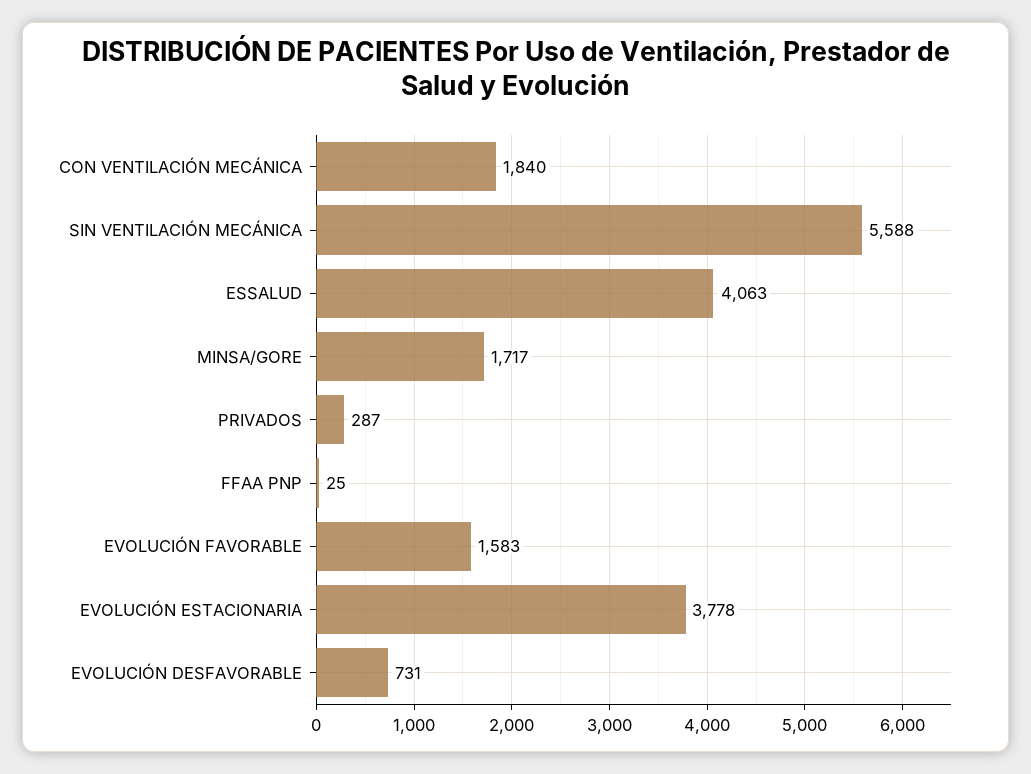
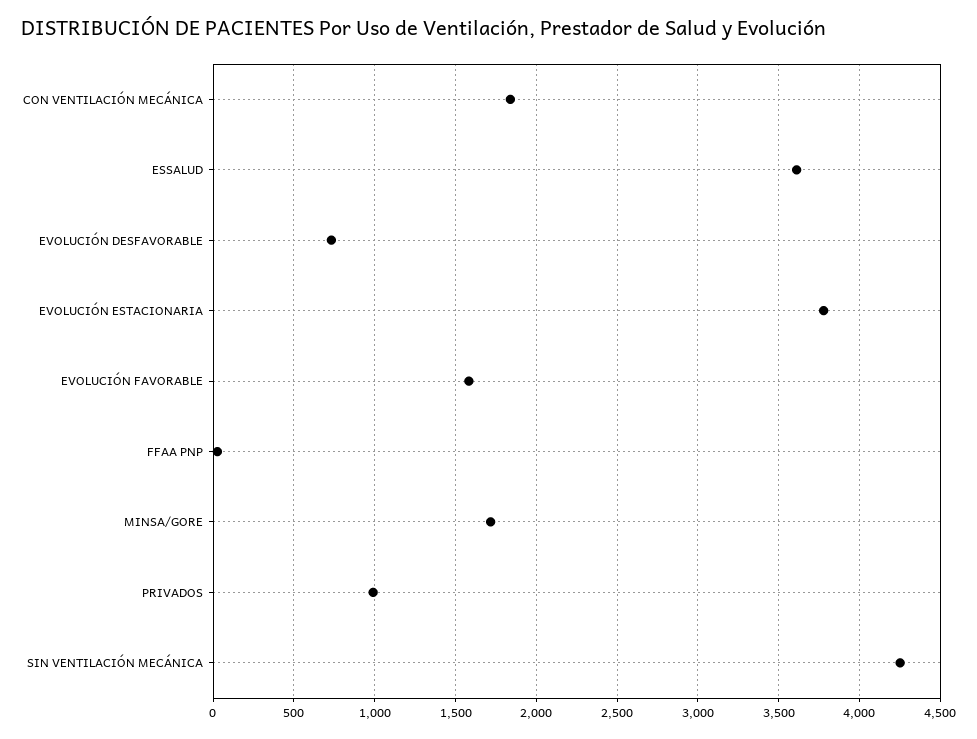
SIN VENTILACIÓN MECÁNICA: 5588 -> 4250
ESSALUD: 4063 -> 3600
PRIVADOS: 287 -> 1000

